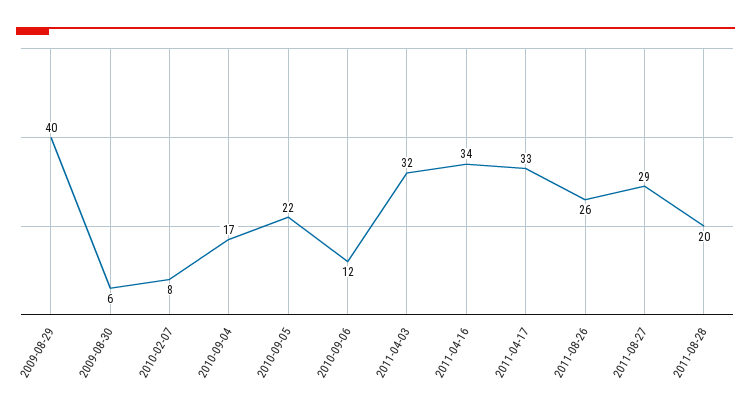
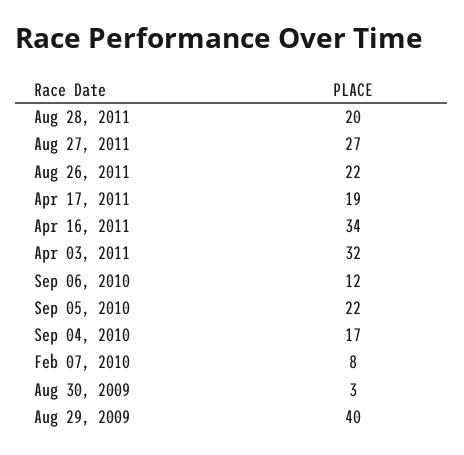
2009-08-30: 6 -> 3
2011-04-17: 33 -> 19
2011-08-26: 26 -> 22
2011-08-27: 29 -> 27

